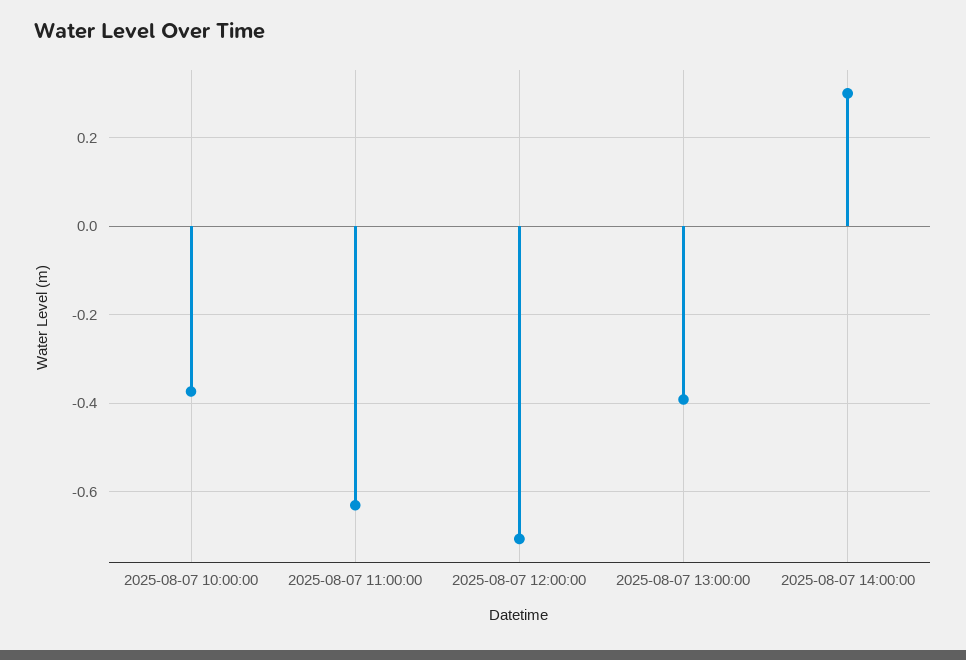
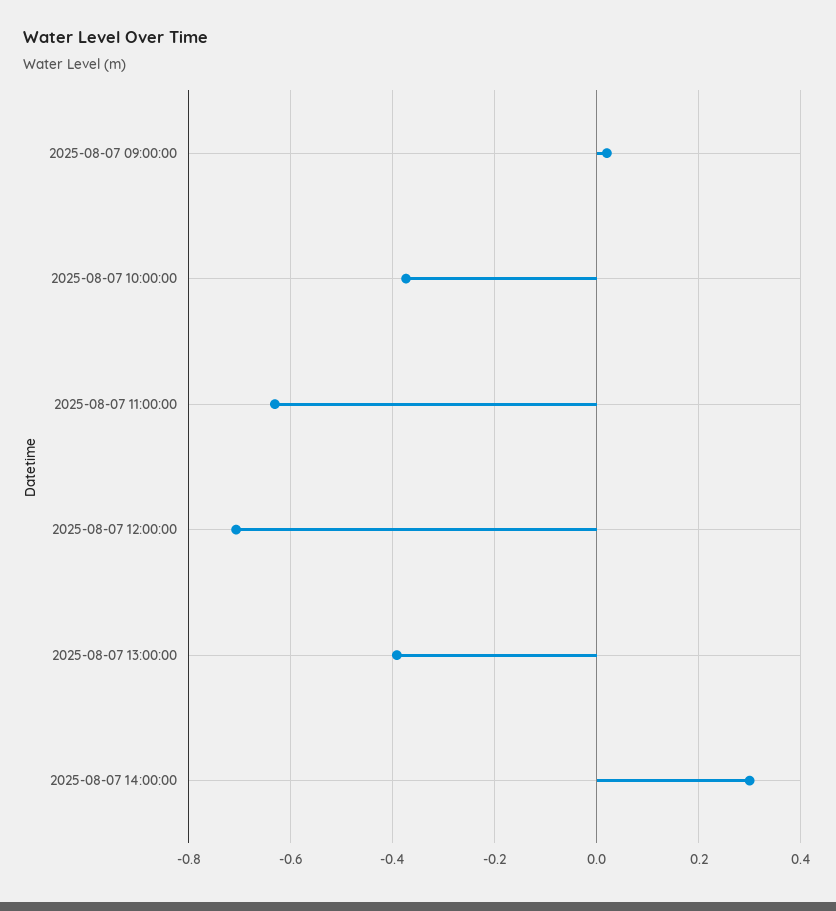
2025-08-07 09:00:00: none -> 0.02

